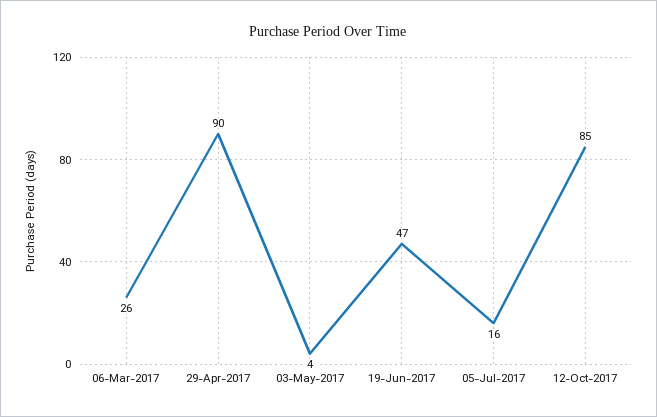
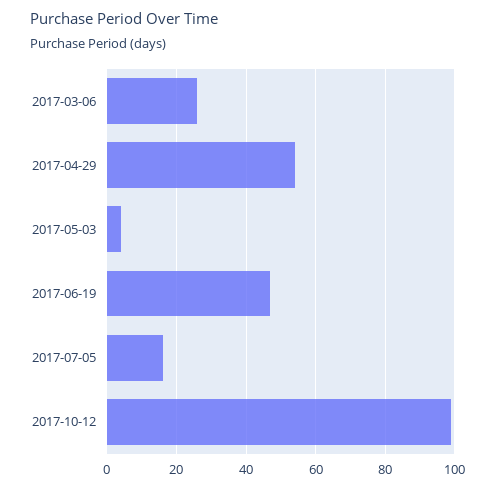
29-Apr-2017: 90 -> 55
12-Oct-2017: 85 -> 100

